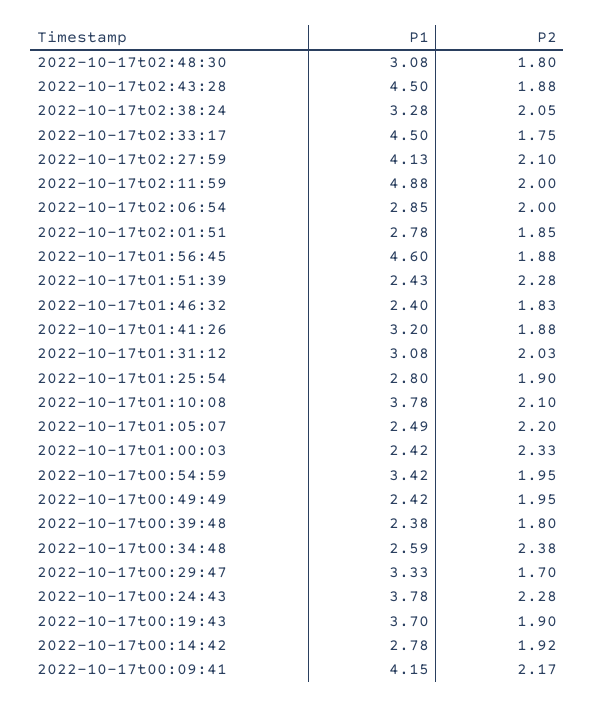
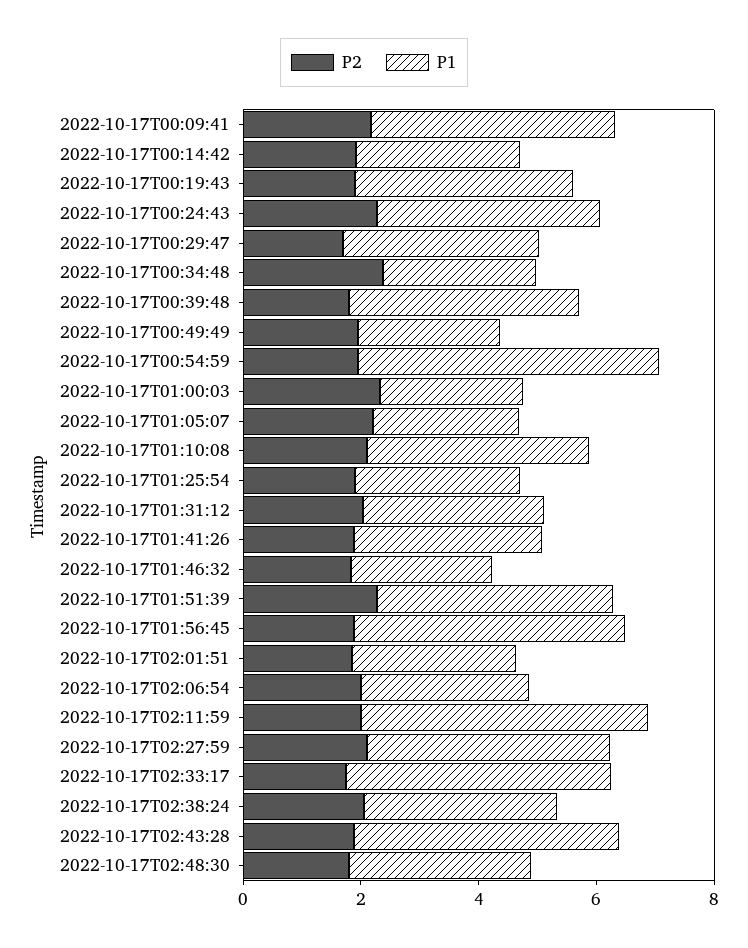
P1, 2022-10-17t01:51:39: 2.43 -> 4
P1, 2022-10-17t00:54:59: 3.42 -> 5
P1, 2022-10-17t00:39:48: 2.38 -> 4

